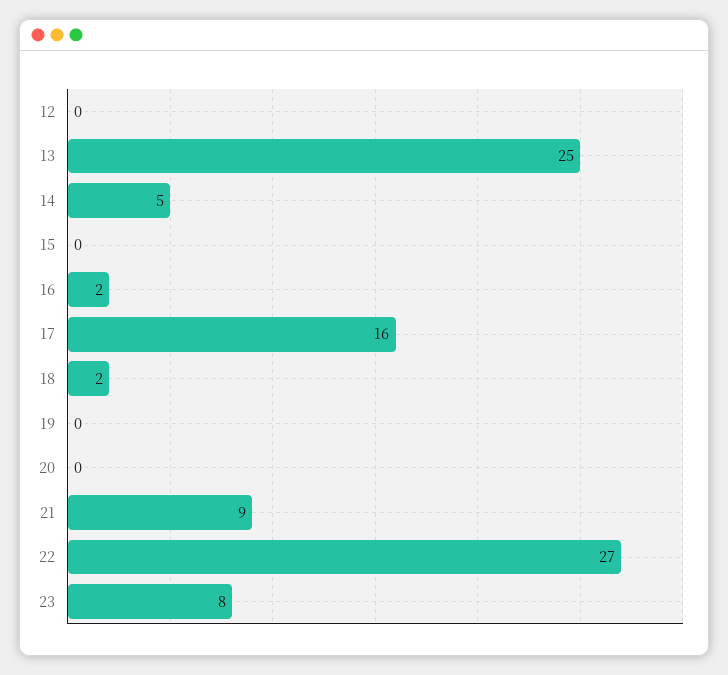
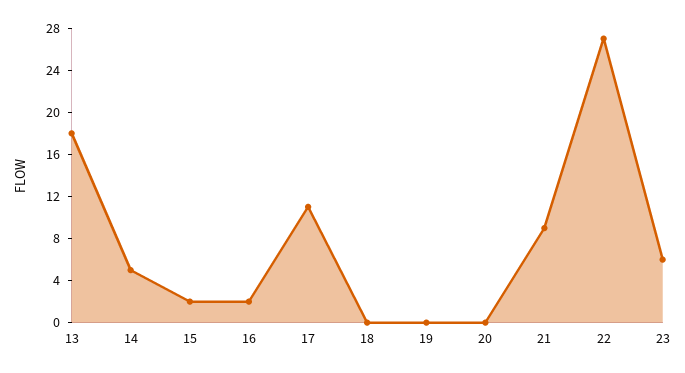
12: 0 -> none
13: 25 -> 18
15: 0 -> 2
17: 16 -> 11
18: 2 -> 0
23: 8 -> 6

